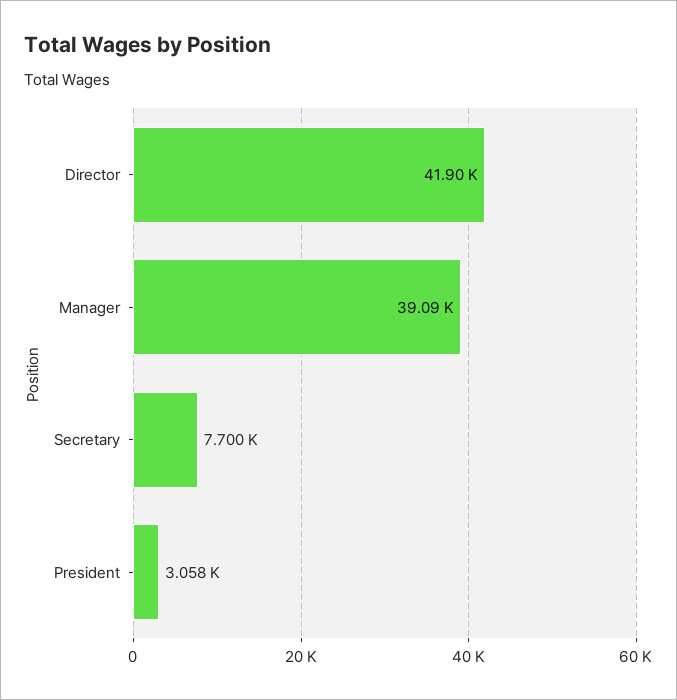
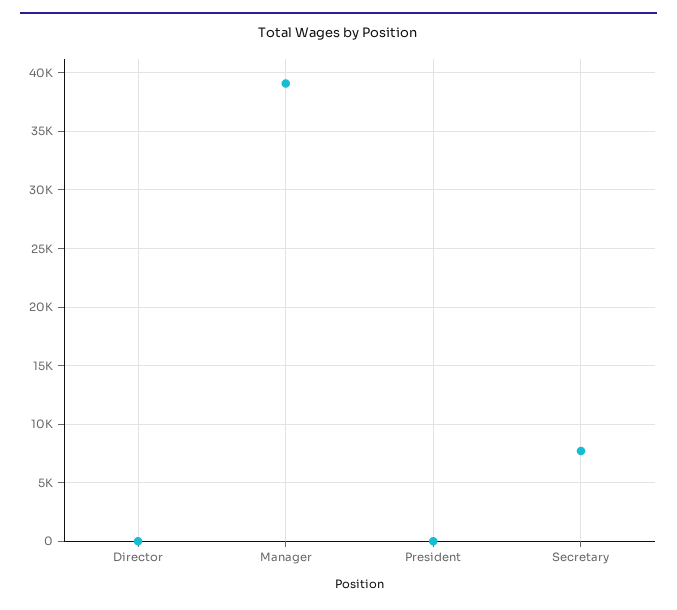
Director: 41900 -> 0
President: 3058 -> 0

